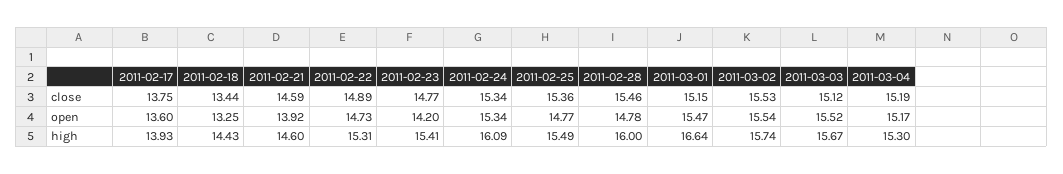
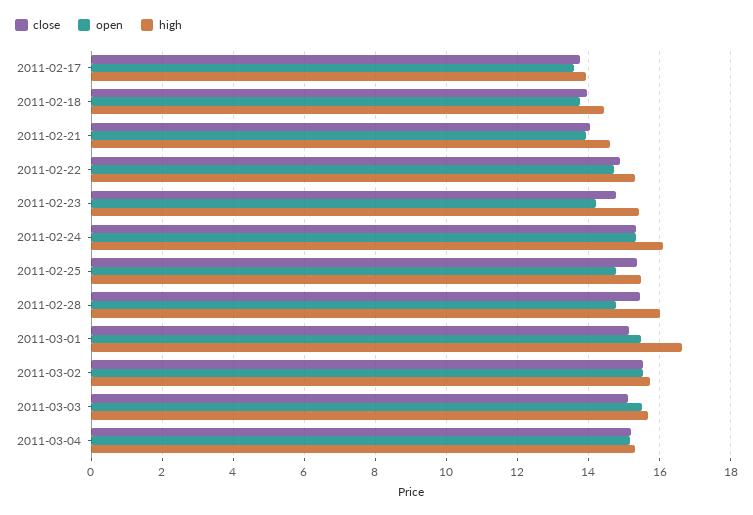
close, 2011-02-18: 13.44 -> 14
close, 2011-02-21: 14.59 -> 14
open, 2011-02-18: 13.25 -> 13.8

